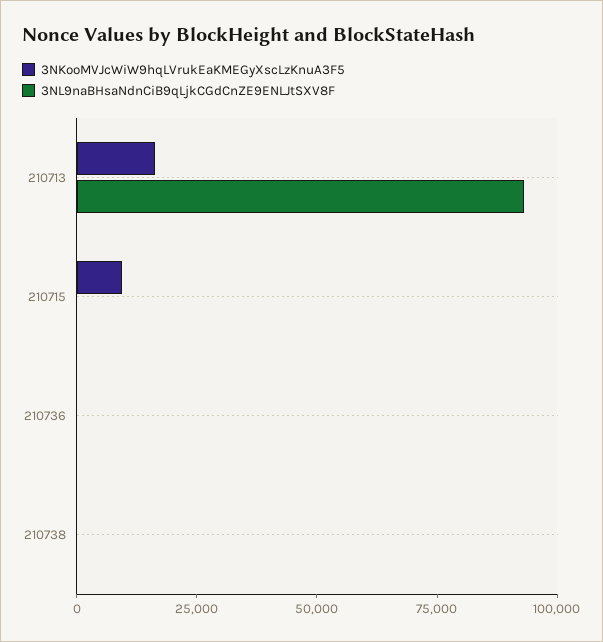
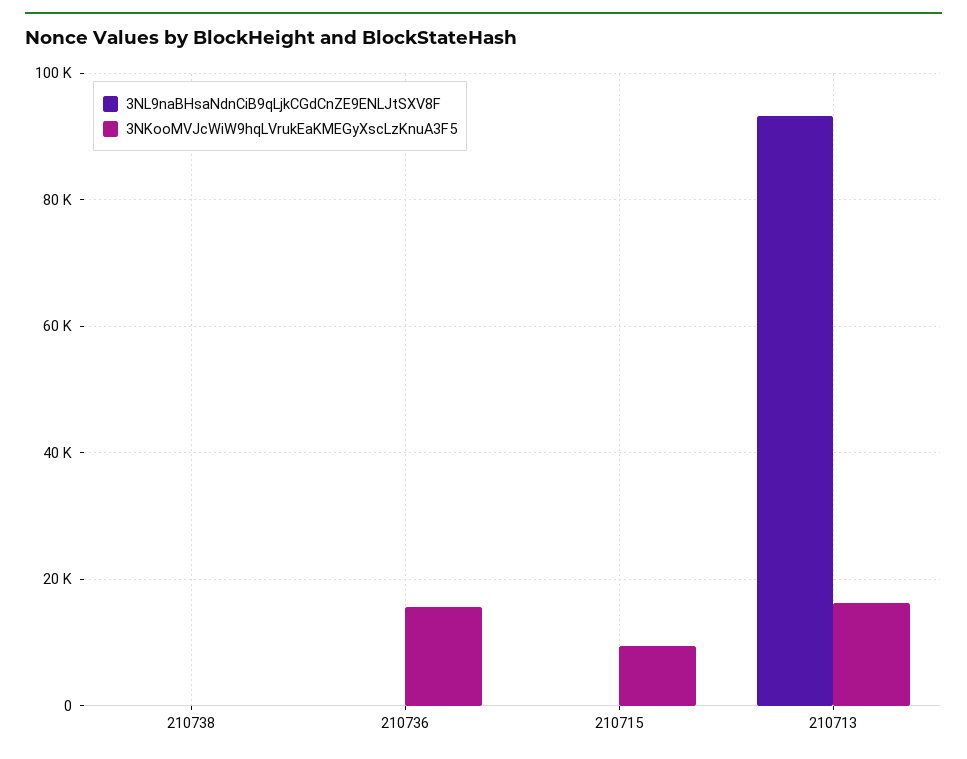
3NKooMVJcWiW9hqLVrukEaKMEGyXscLzKnuA3F5, 210736: 0 -> 16000

